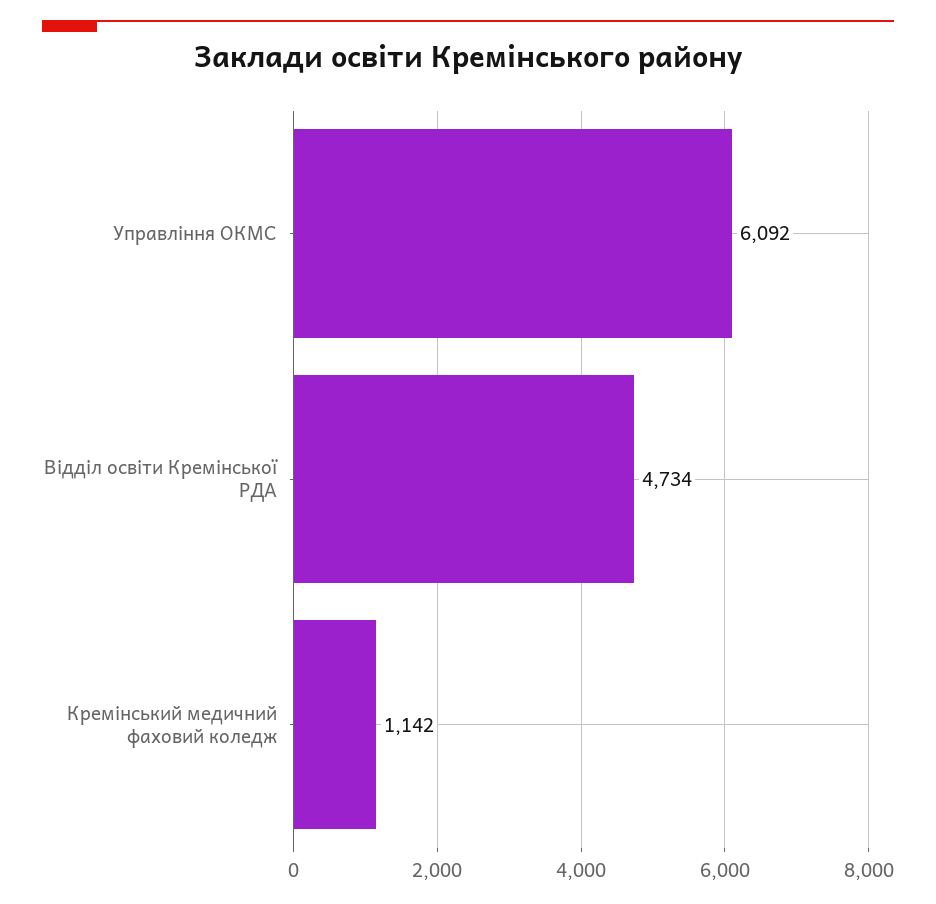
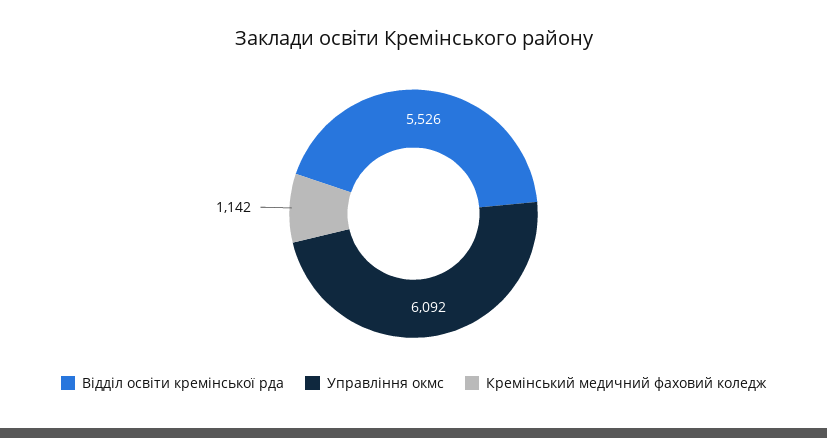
Відділ освіти Кремінської РДА: 4734 -> 5526

